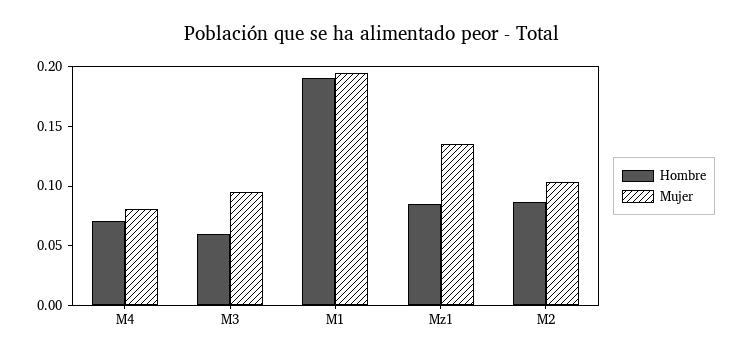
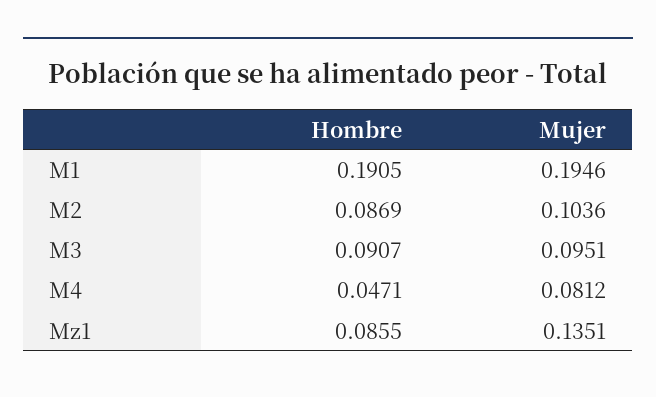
Hombre, M4: 0.07 -> 0.0471
Hombre, M3: 0.06 -> 0.0907

